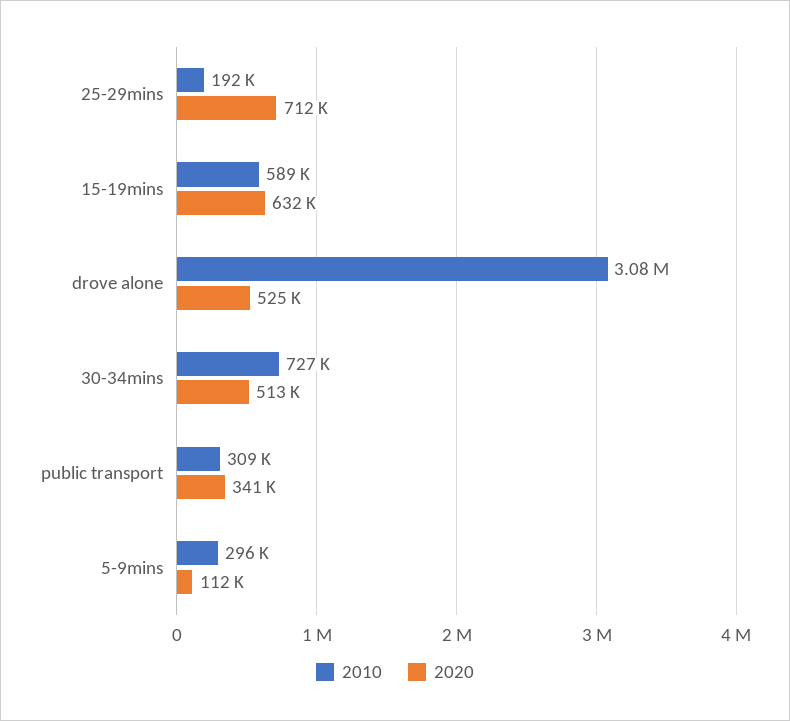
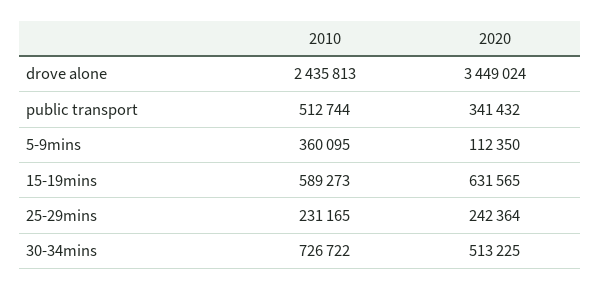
2010, 25-29mins: 192000 -> 231165
2020, 25-29mins: 712000 -> 242364
2010, drove alone: 3080000 -> 2435813
2020, drove alone: 525000 -> 3449024
2010, public transport: 309000 -> 512744
2010, 5-9mins: 296000 -> 360095

